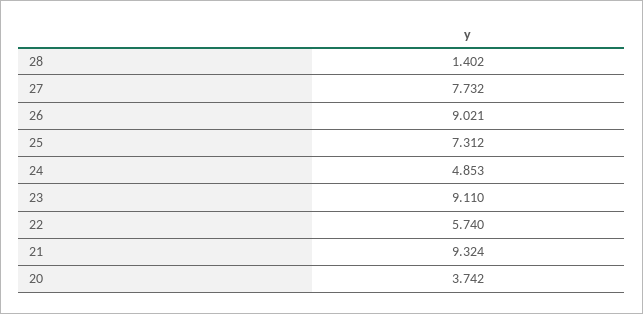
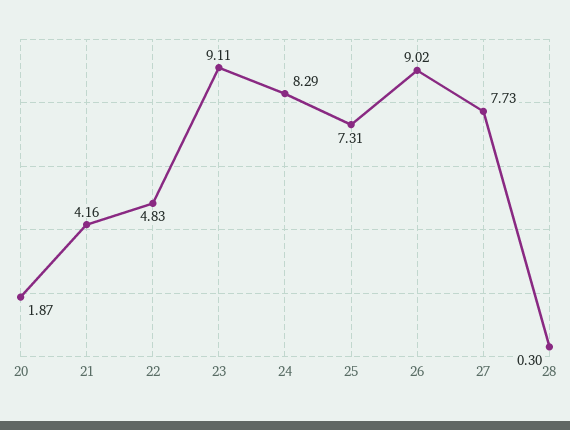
28: 1.402 -> 0.3
24: 4.853 -> 8.29
22: 5.74 -> 4.83
21: 9.324 -> 4.16
20: 3.742 -> 1.87

